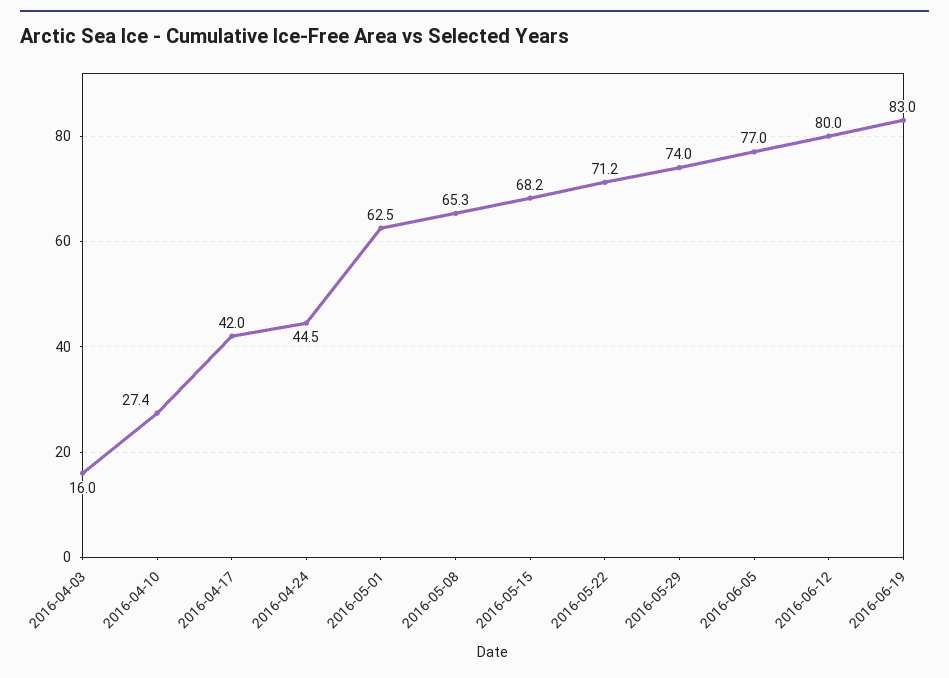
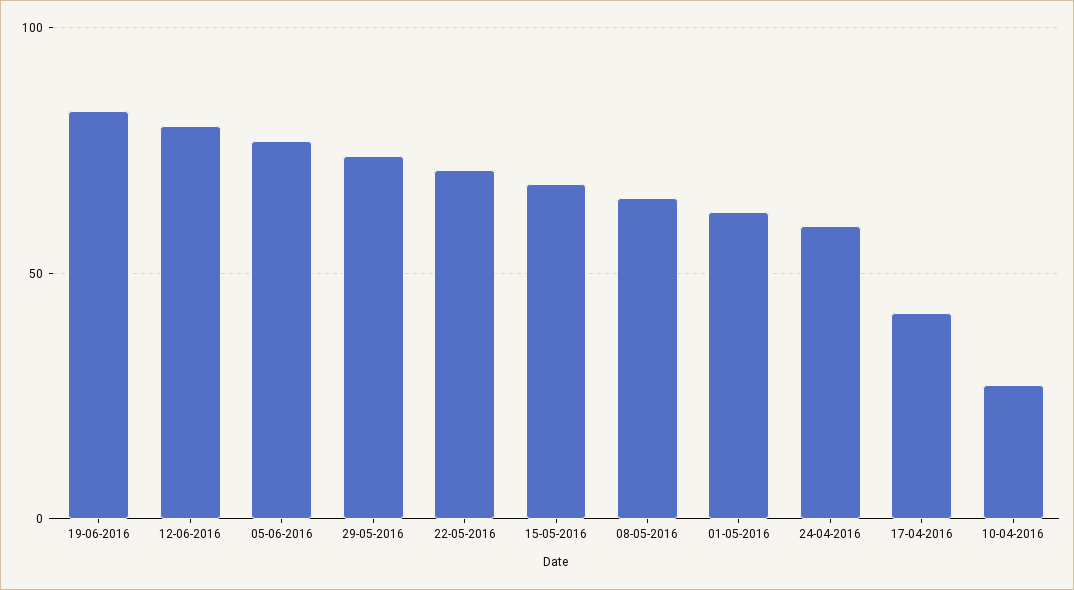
2016-04-03: 16 -> none
2016-04-24: 44.5 -> 60

